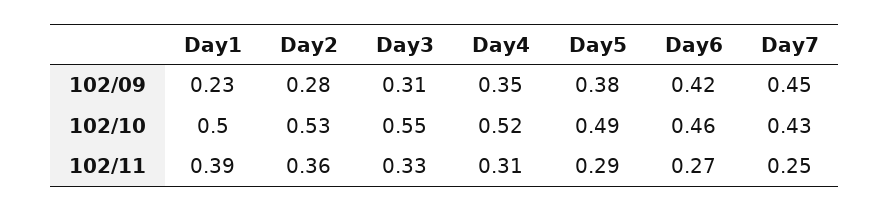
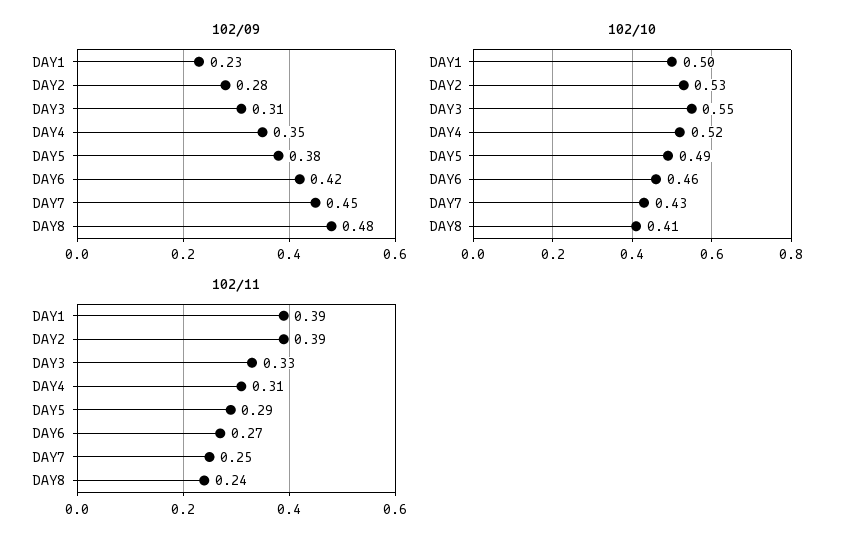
102/11, Day2: 0.36 -> 0.39
102/09, DAY8: none -> 0.48
102/10, DAY8: none -> 0.41
102/11, DAY8: none -> 0.24

